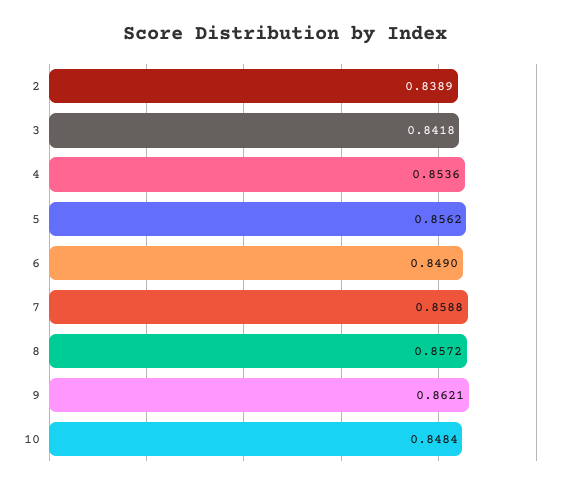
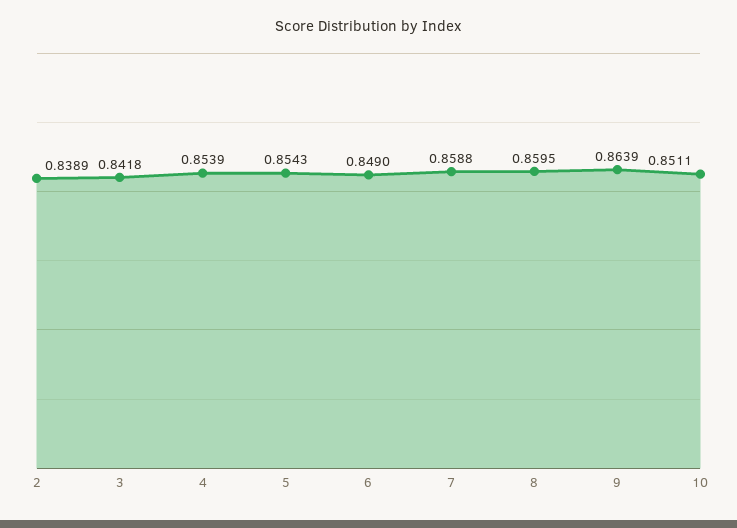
4: 0.8536 -> 0.8539
5: 0.8562 -> 0.8543
8: 0.8572 -> 0.8595
9: 0.8621 -> 0.8639
10: 0.8484 -> 0.8511

